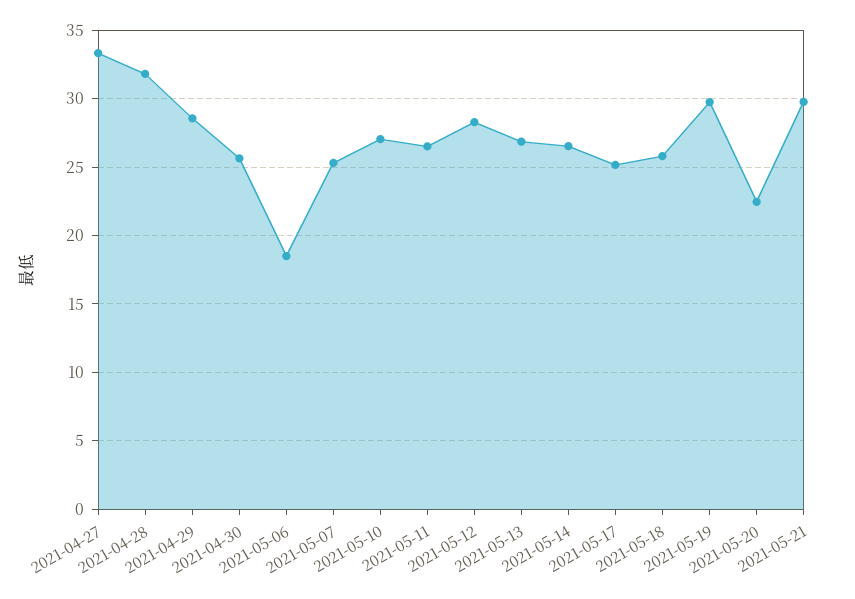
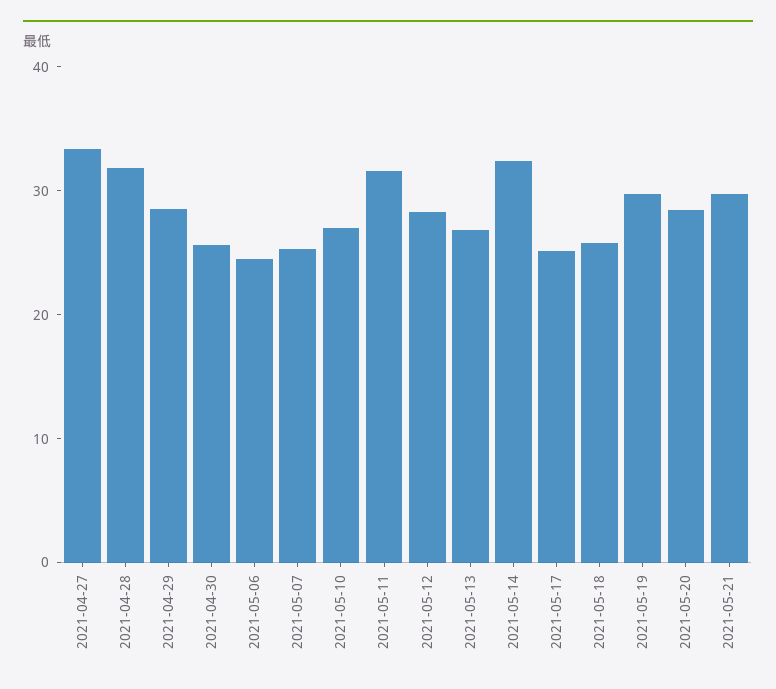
2021-05-06: 18.5 -> 24
2021-05-11: 26.5 -> 32
2021-05-14: 26.5 -> 32
2021-05-20: 22.5 -> 28

